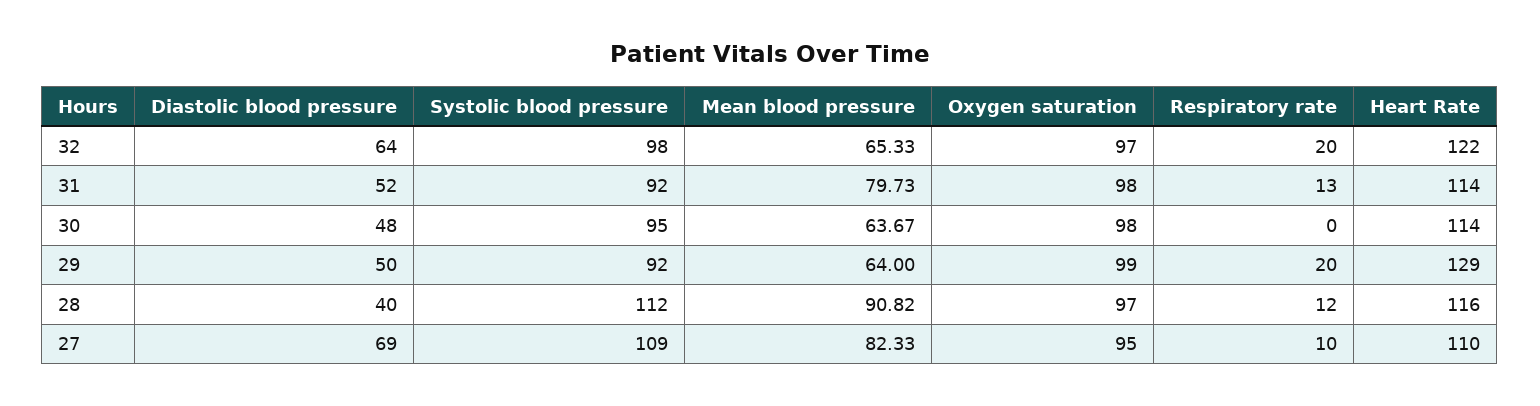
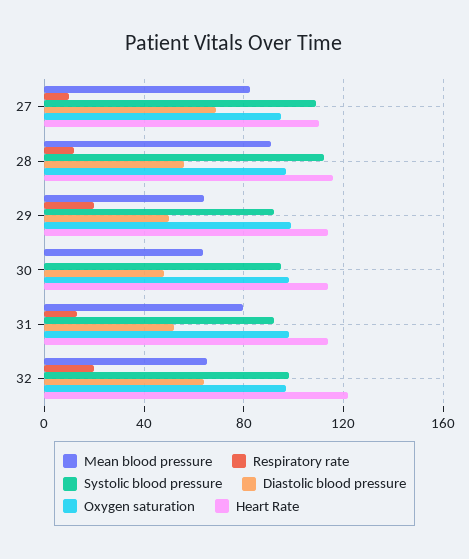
Heart Rate, 29: 129 -> 115
Diastolic blood pressure, 28: 40 -> 55

